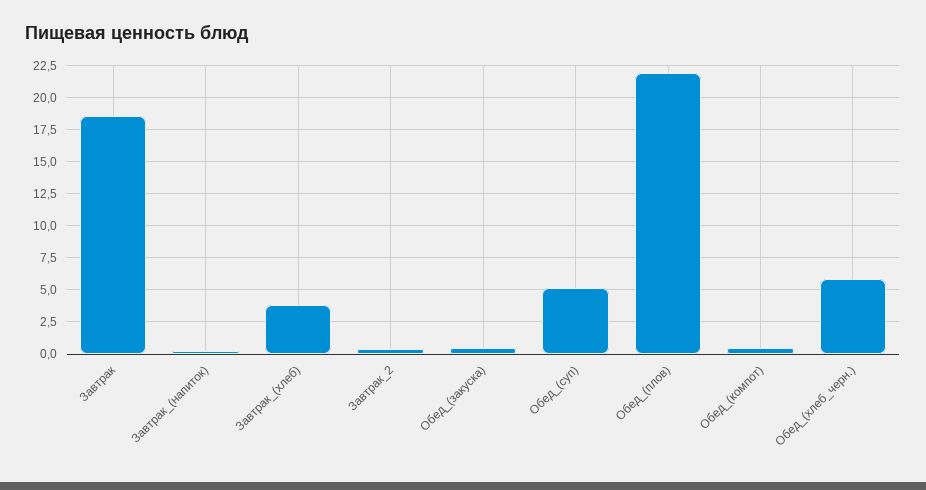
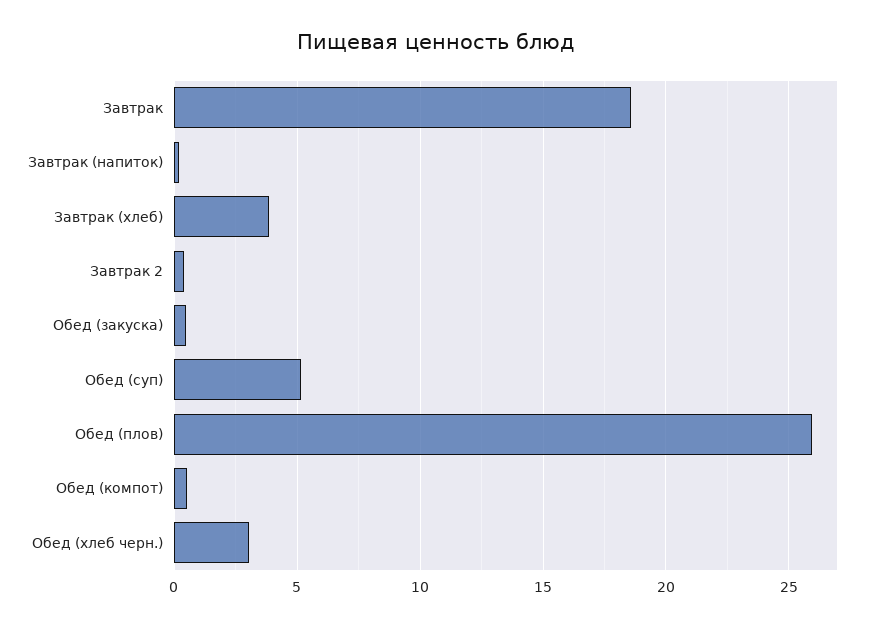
Обед_(плов): 22 -> 26
Обед_(хлеб_черн.): 6 -> 3

